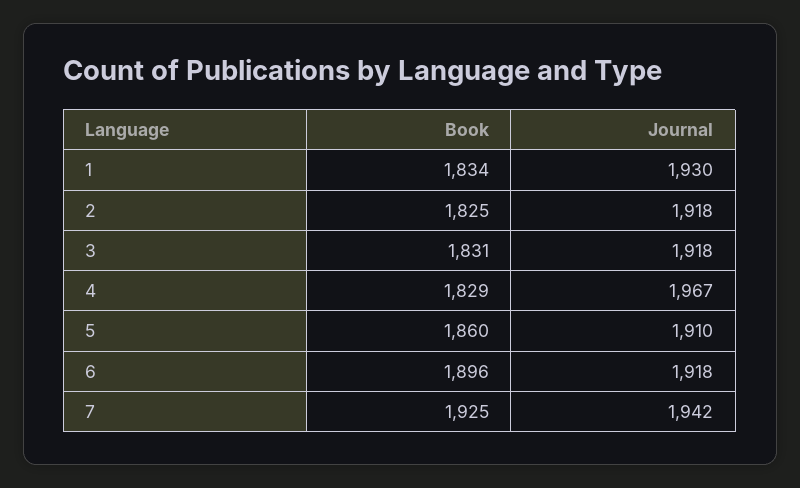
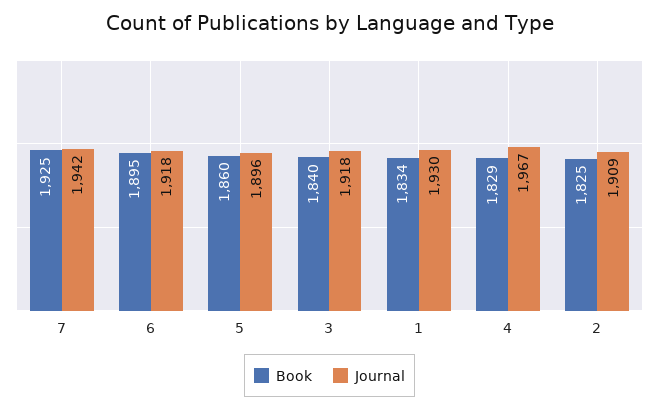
Journal, 2: 1918 -> 1909
Book, 3: 1831 -> 1840
Journal, 5: 1910 -> 1896
Book, 6: 1896 -> 1895

